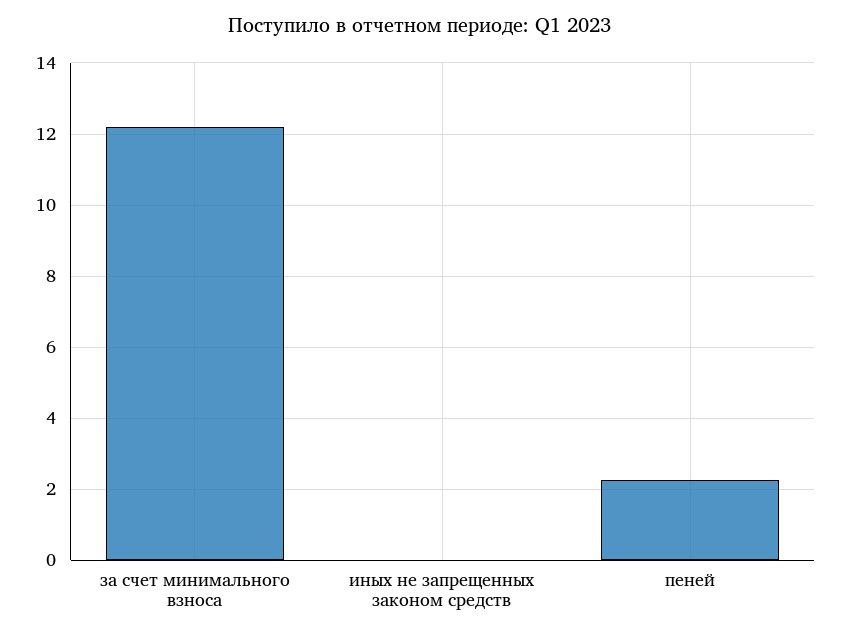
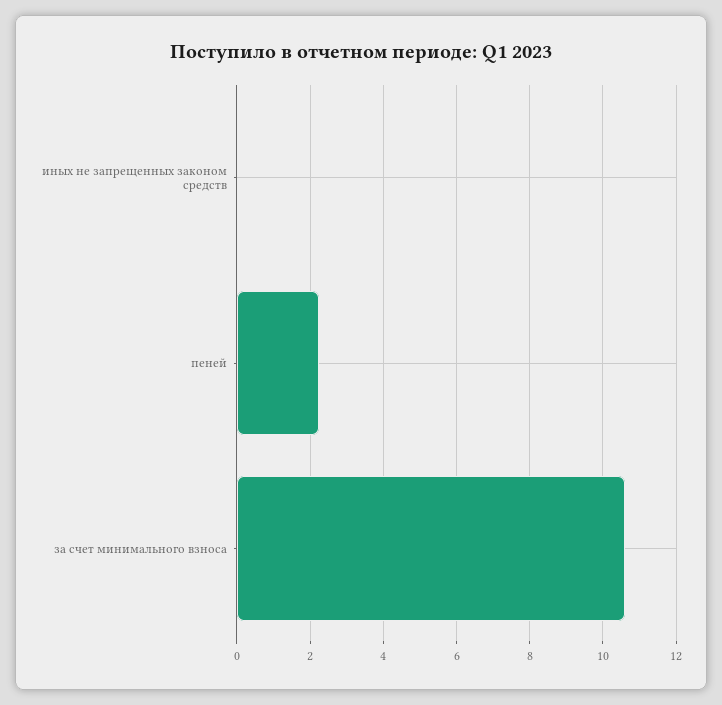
за счет минимального взноса: 12.2 -> 10.6

